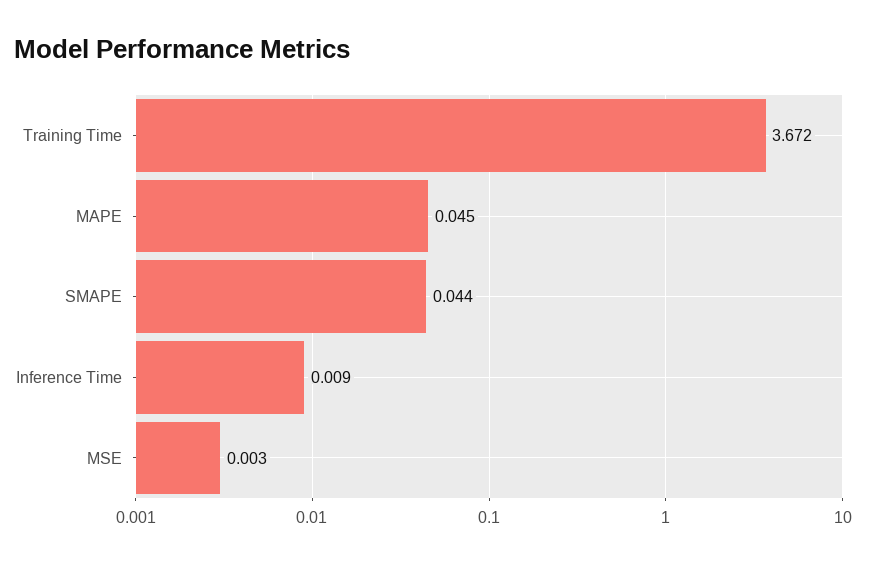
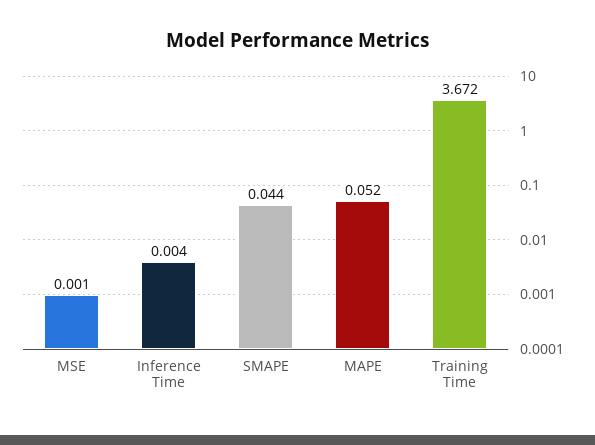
MAPE: 0.045 -> 0.052
Inference Time: 0.009 -> 0.004
MSE: 0.003 -> 0.001

